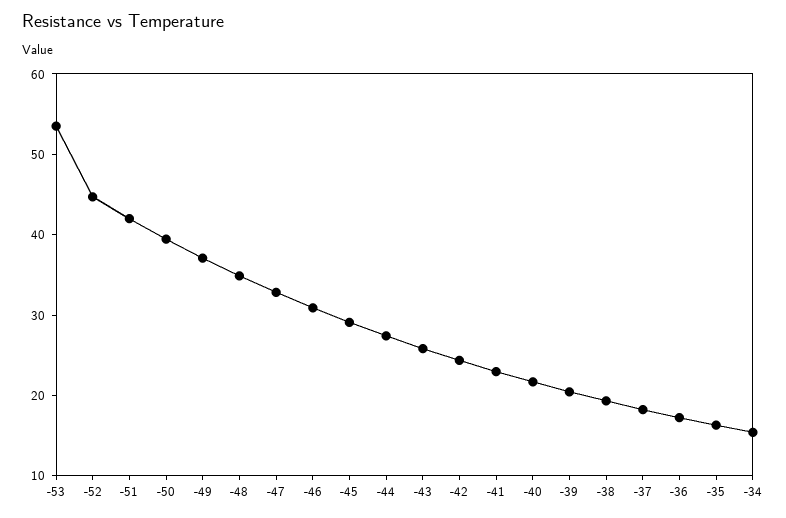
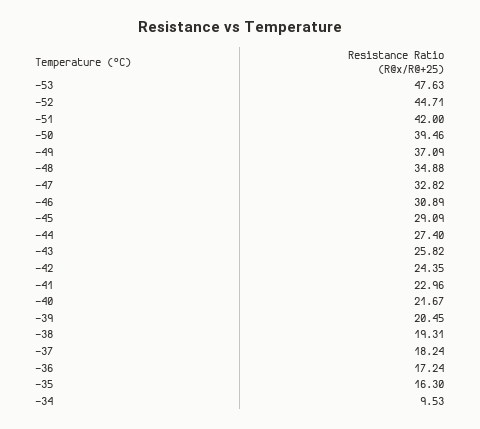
-53: 54 -> 47.63
-34: 16 -> 9.53

